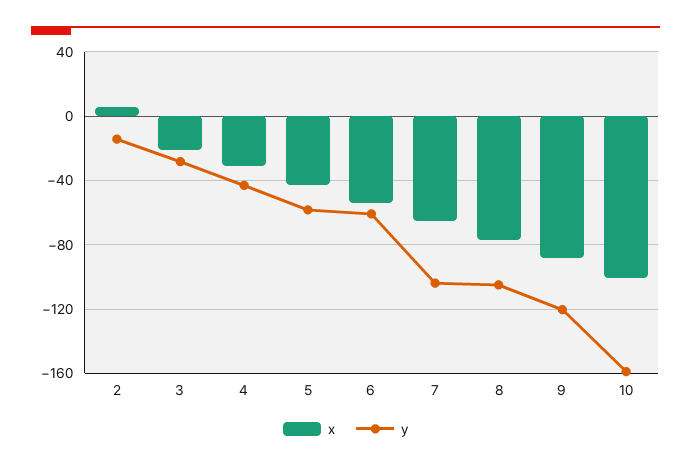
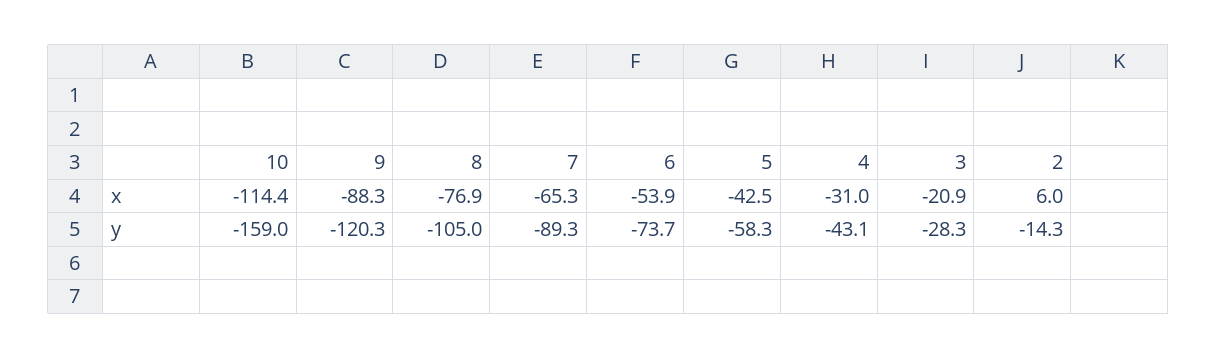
y, 6: -60 -> -73.7
y, 7: -105 -> -89.3
x, 10: -100 -> -114.4

